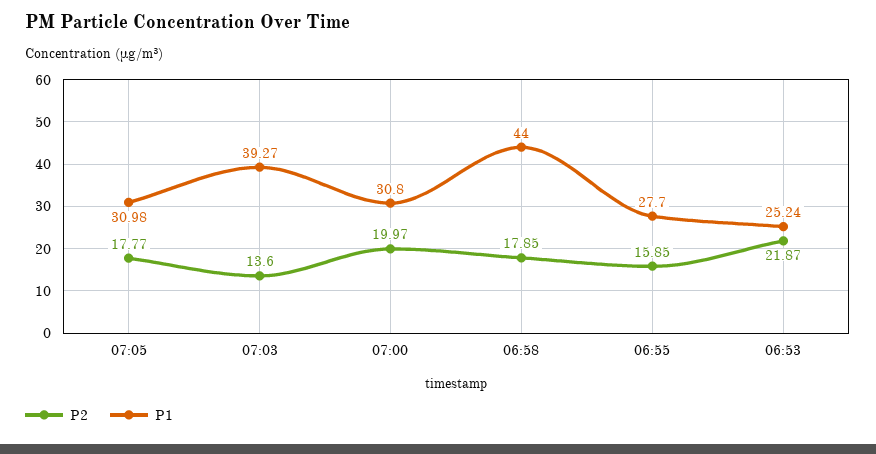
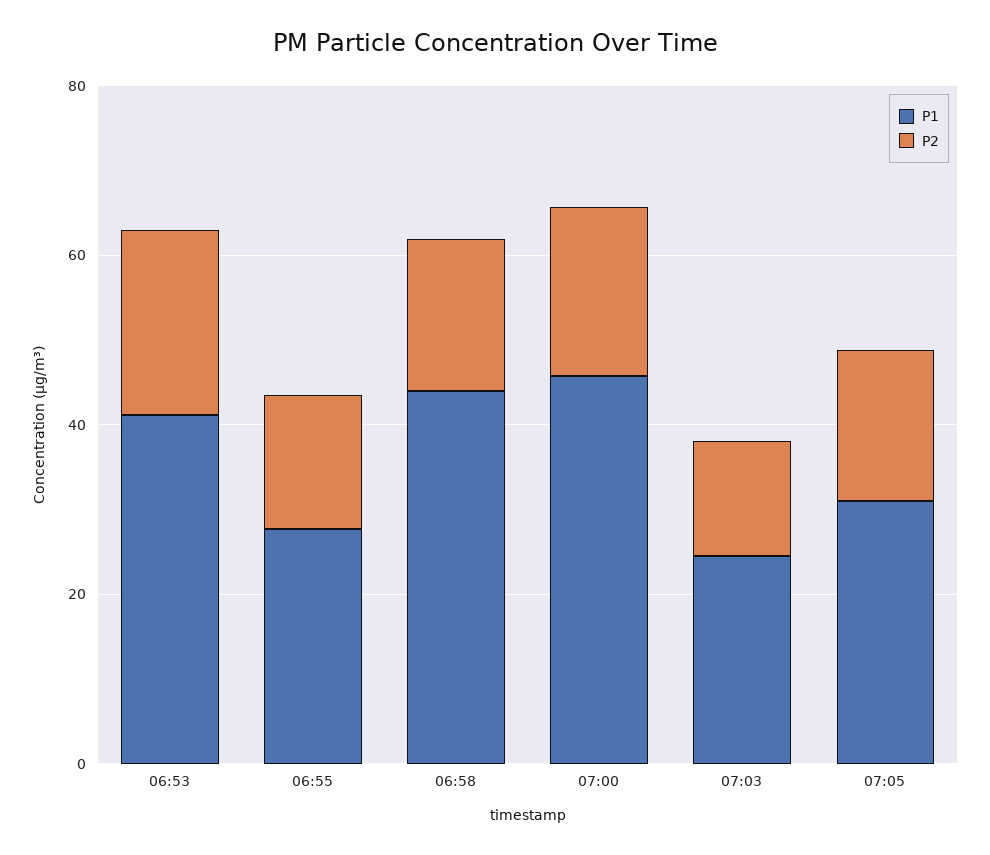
P1, 07:03: 39.27 -> 25
P1, 07:00: 30.8 -> 45
P1, 06:53: 25.24 -> 40

